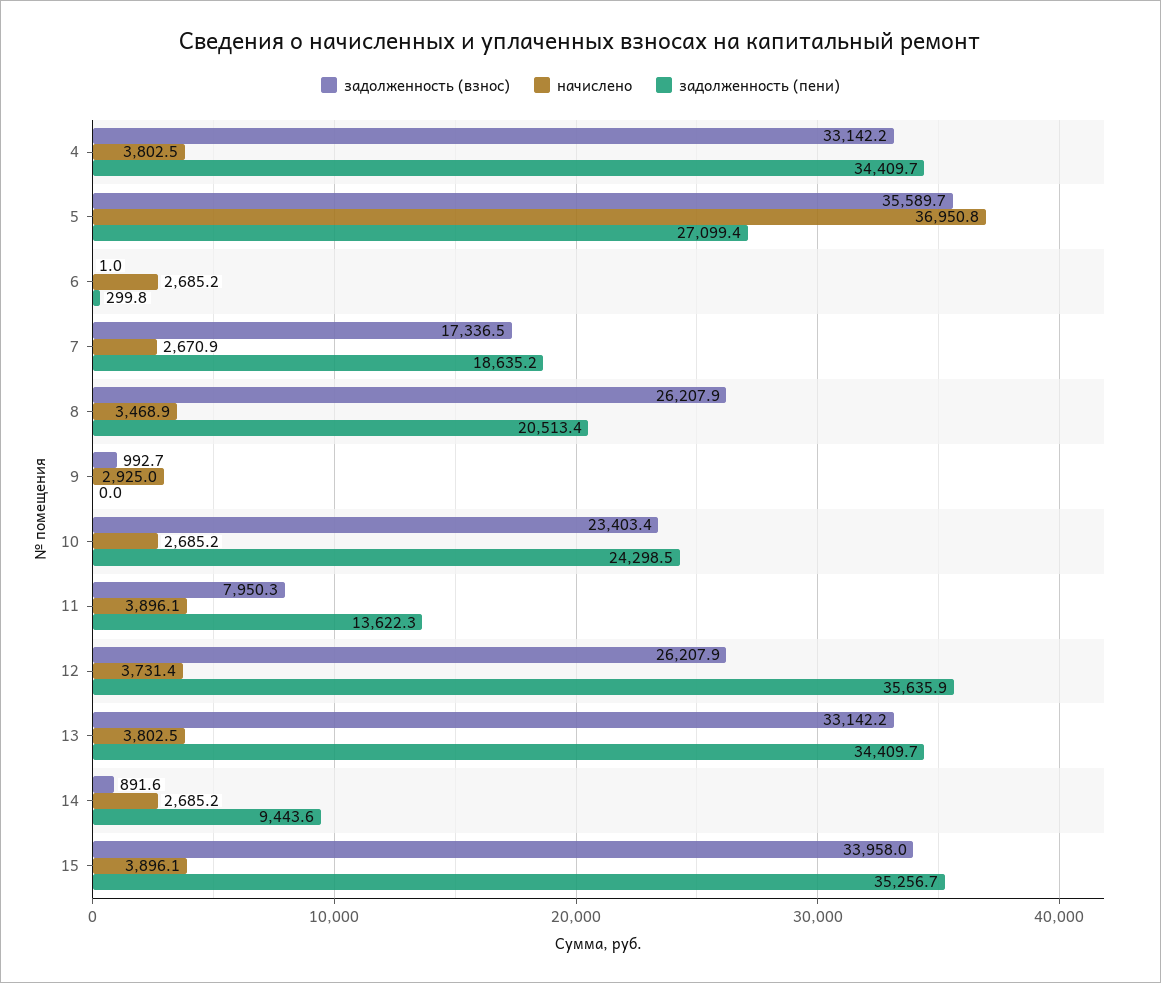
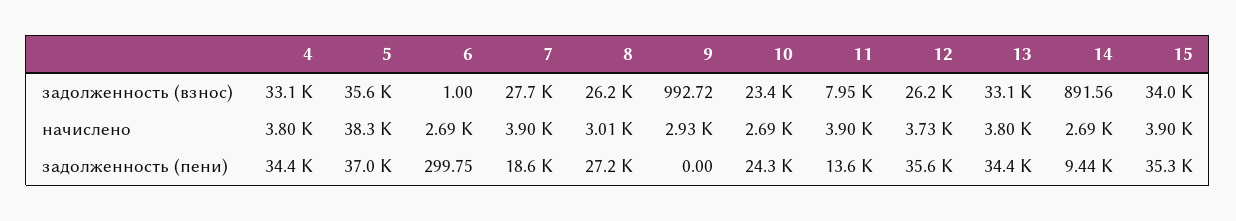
начислено, 5: 36950.8 -> 38300
задолженность (пени), 5: 27099.4 -> 37000
задолженность (взнос), 7: 17336.5 -> 27700
начислено, 7: 2670.9 -> 3900
начислено, 8: 3468.9 -> 3010
задолженность (пени), 8: 20513.4 -> 27200

